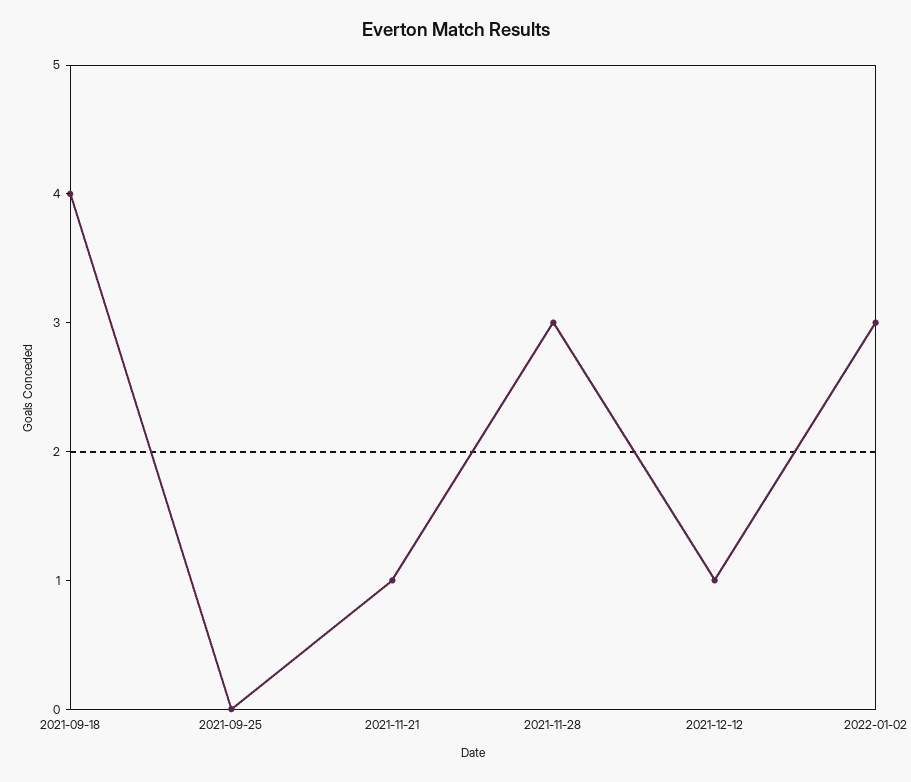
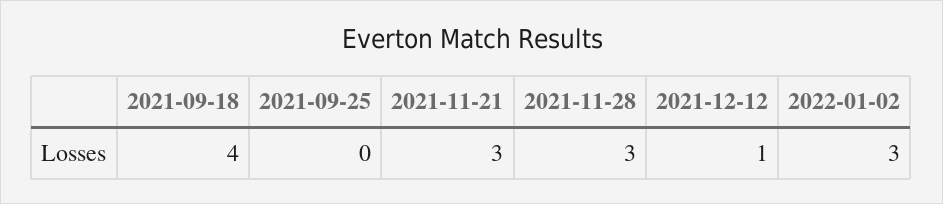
2021-11-21: 1 -> 3

